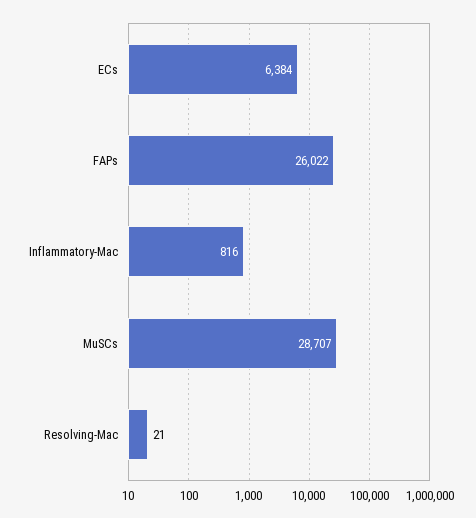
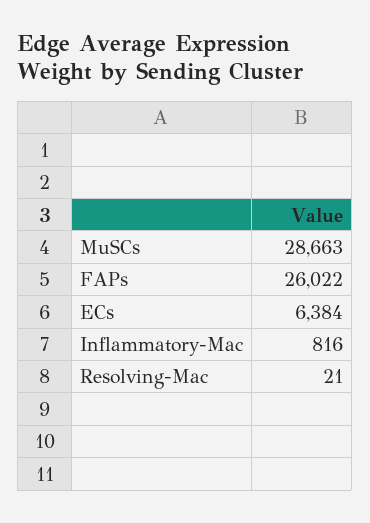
MuSCs: 28707 -> 28663

